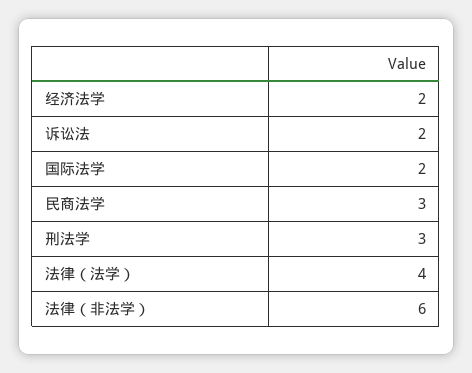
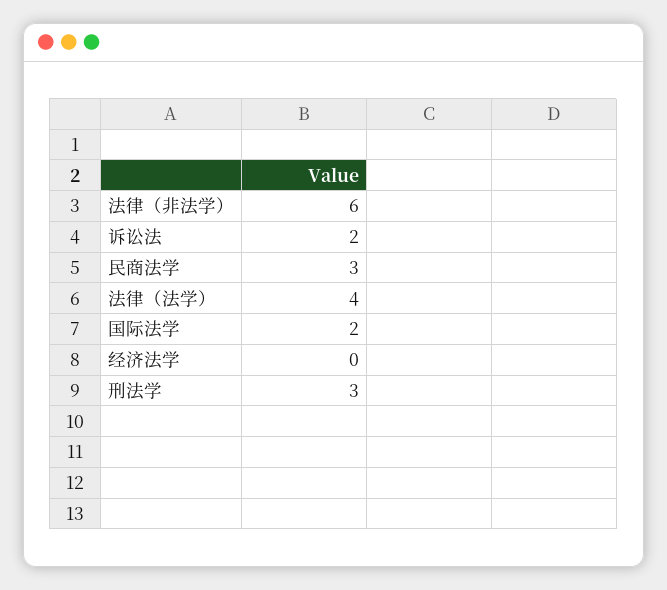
经济法学: 2 -> 0

